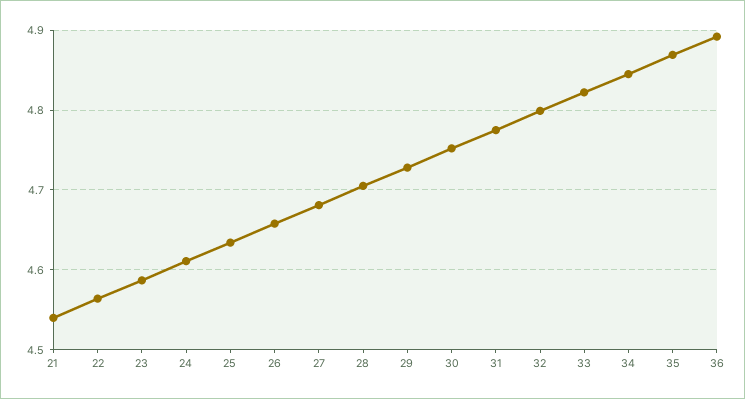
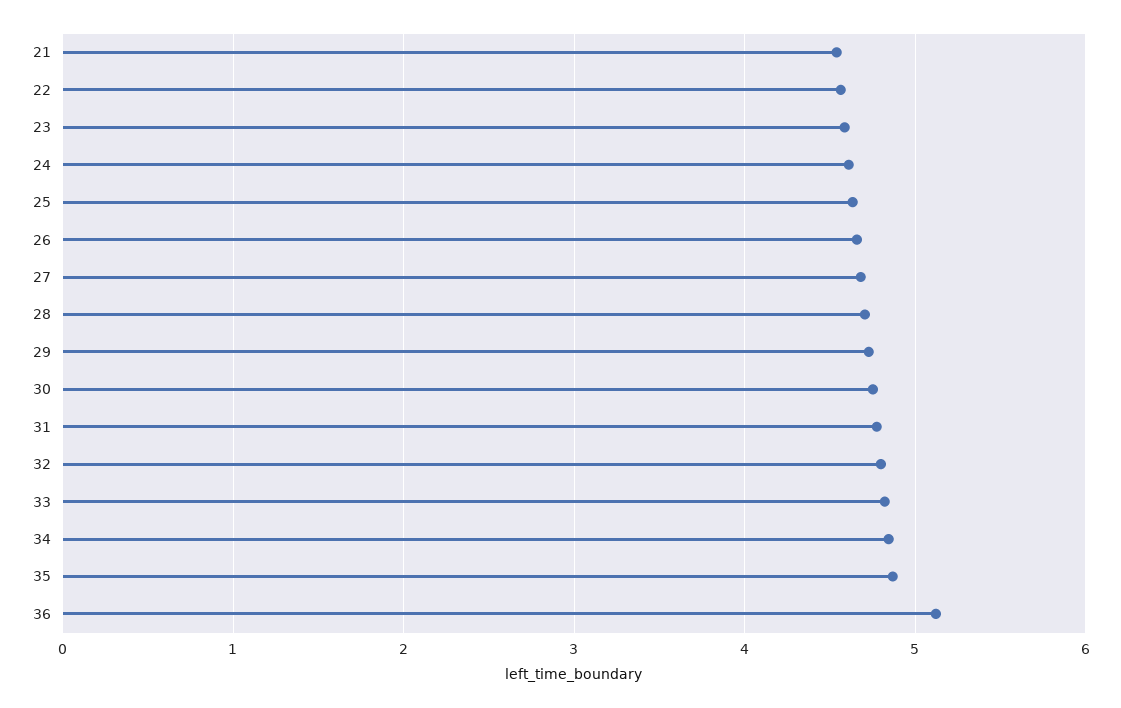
36: 4.89 -> 5.1

